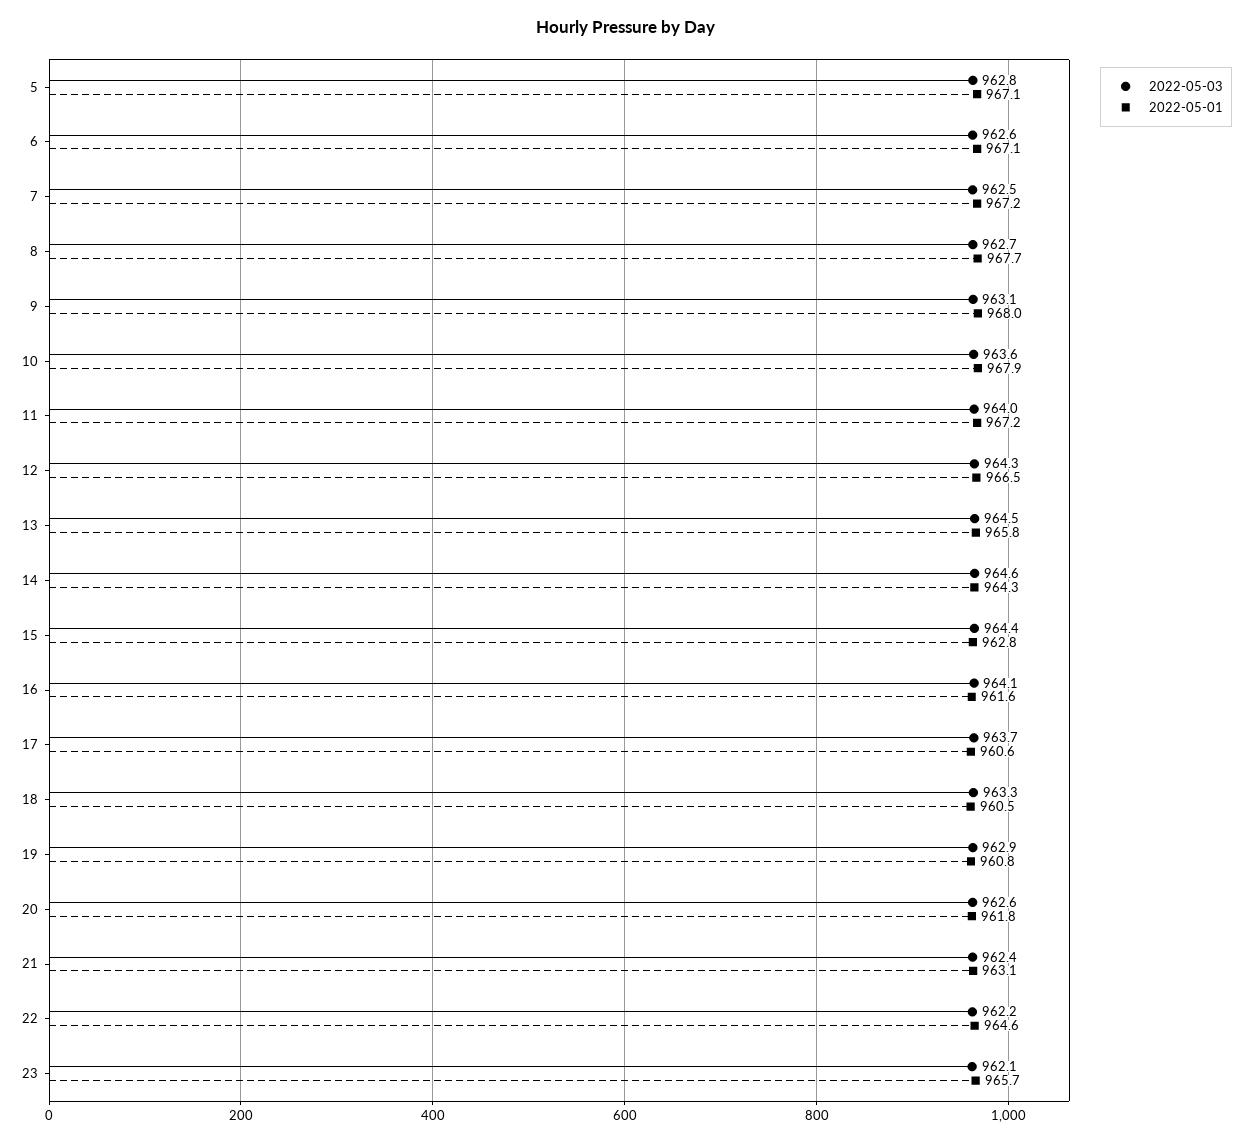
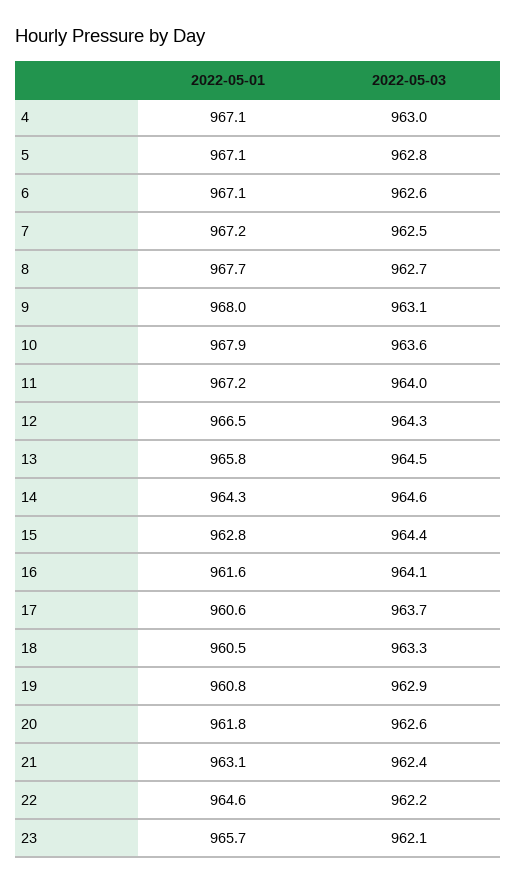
2022-05-01, 4: none -> 967.1
2022-05-03, 4: none -> 963

